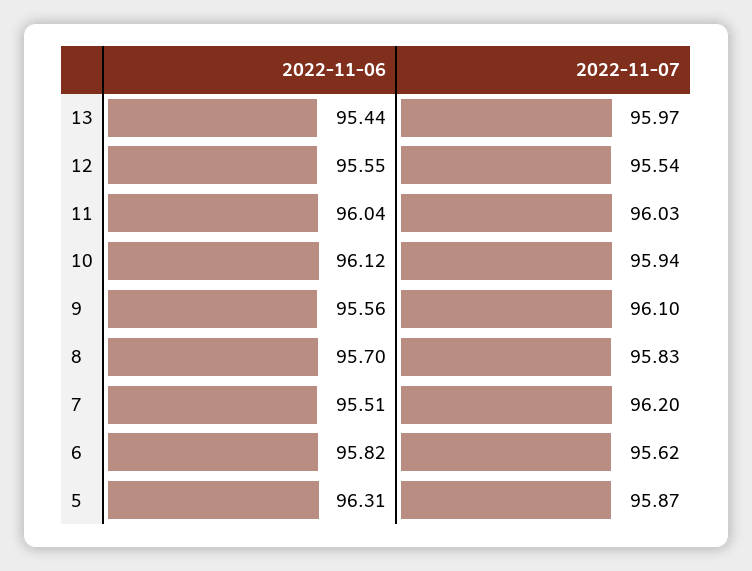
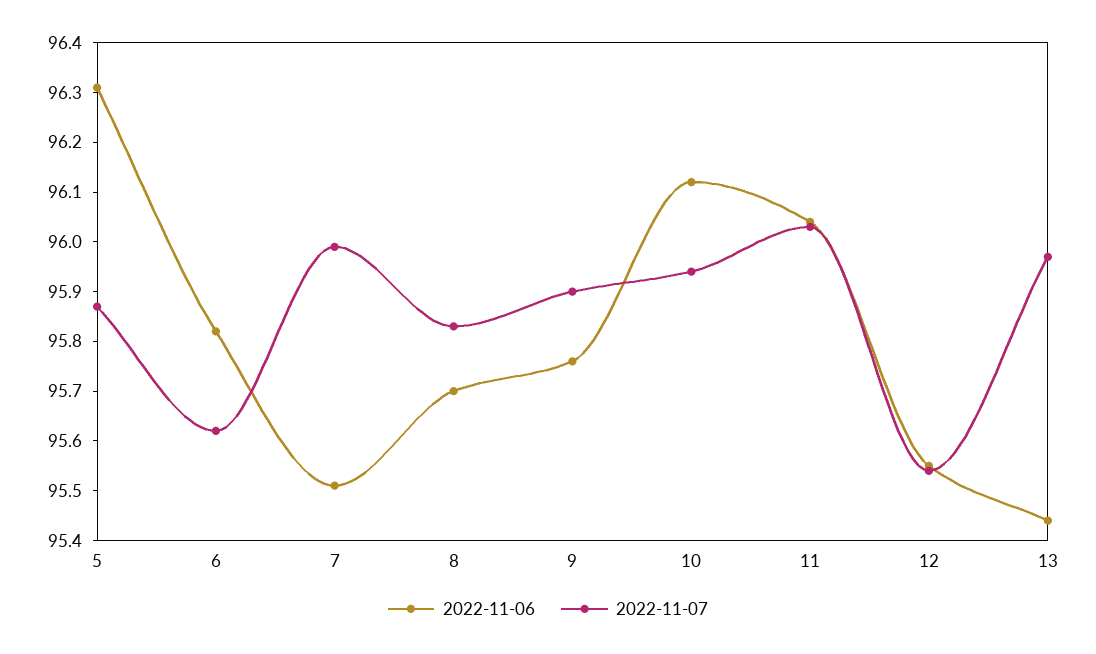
2022-11-06, 9: 95.56 -> 95.75
2022-11-07, 9: 96.1 -> 95.9
2022-11-07, 7: 96.2 -> 96

